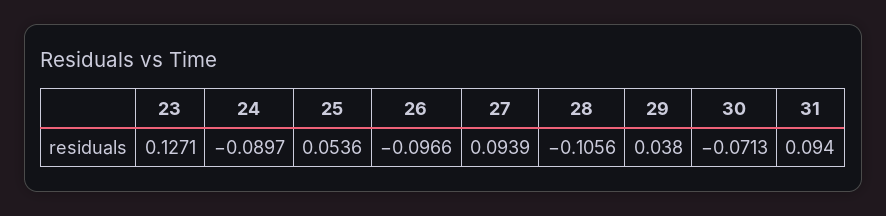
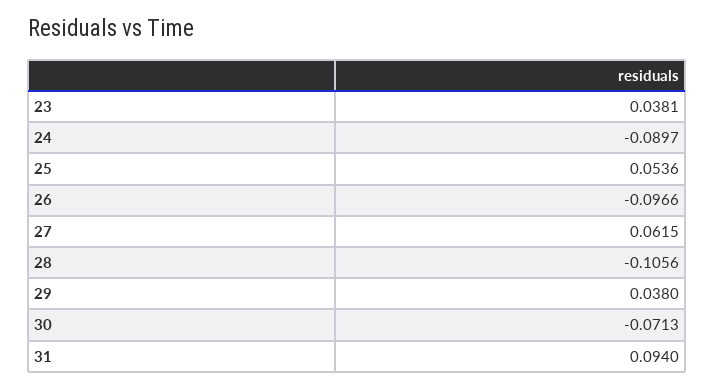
23: 0.1271 -> 0.0381
27: 0.0939 -> 0.0615

